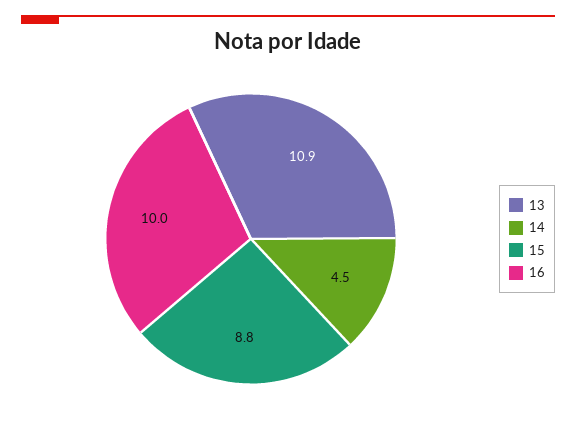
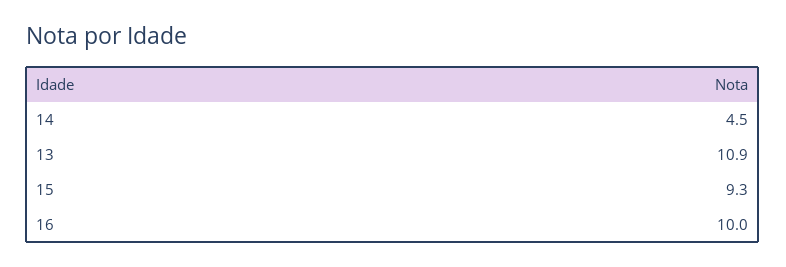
15: 8.8 -> 9.3

